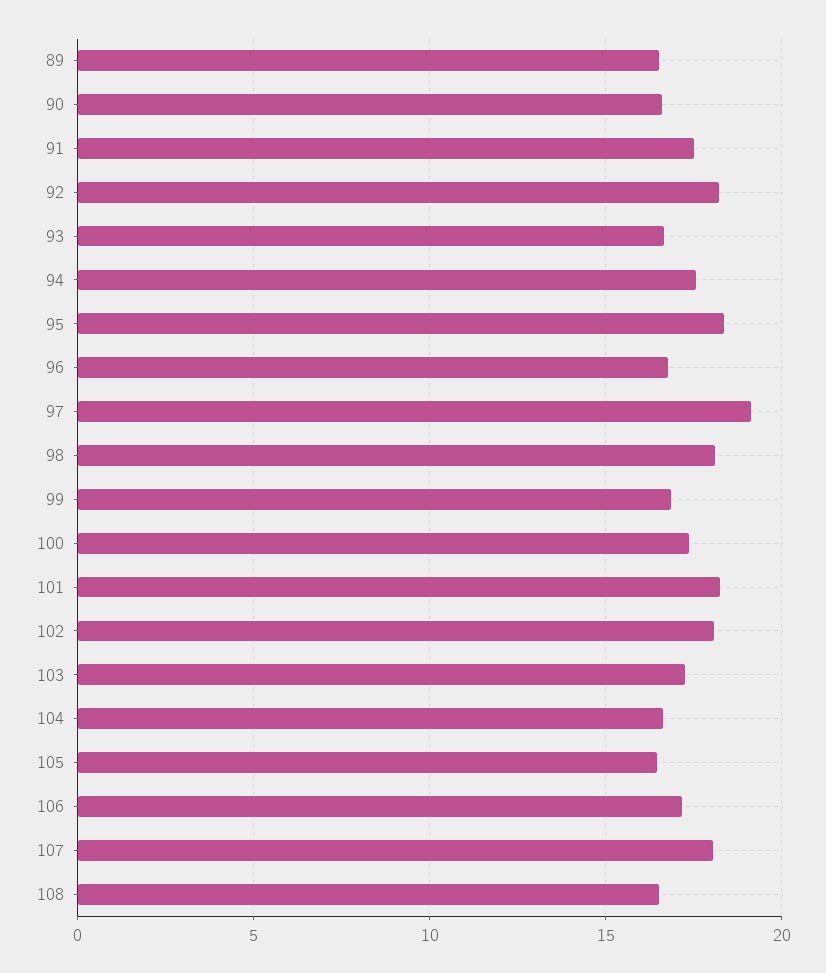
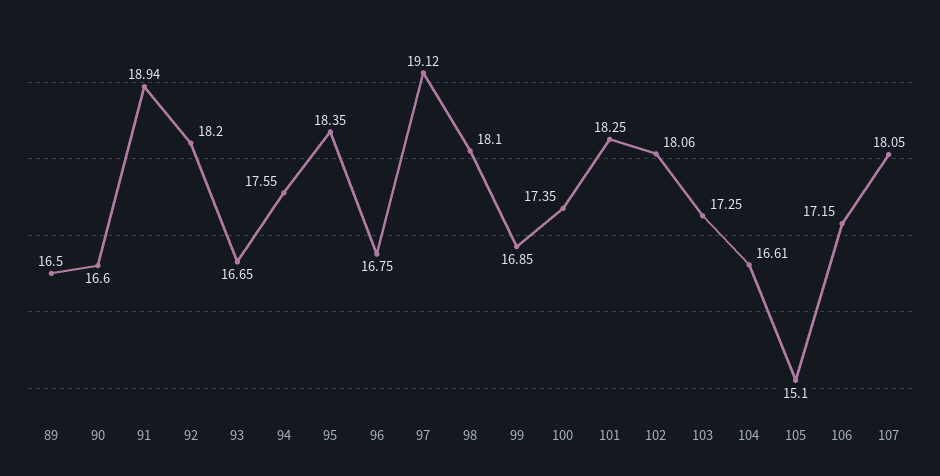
91: 17.5 -> 18.94
105: 16.5 -> 15.1
108: 16.5 -> none

